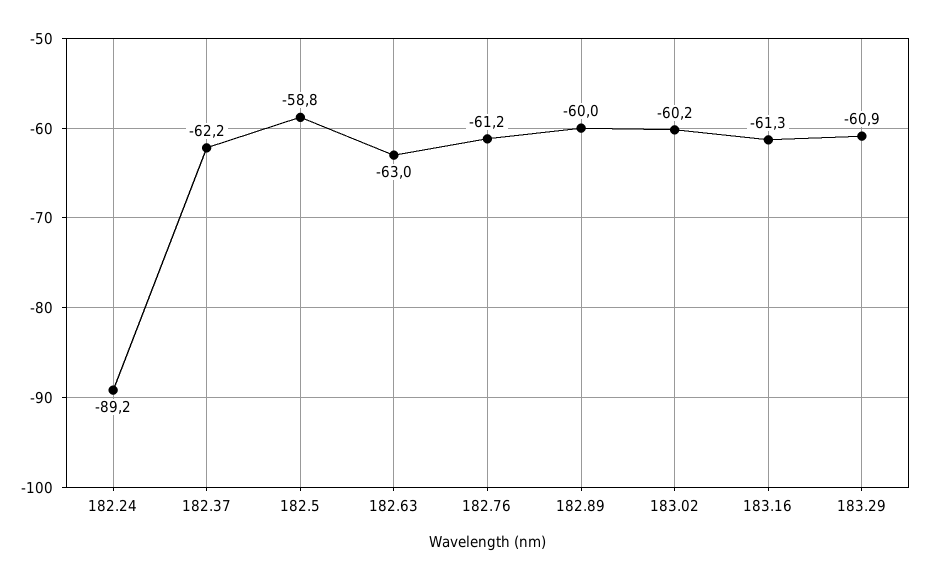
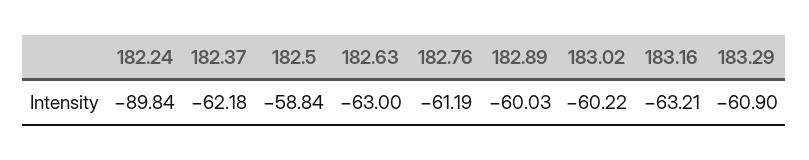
182.24: -89.2 -> -89.84
183.16: -61.3 -> -63.21

